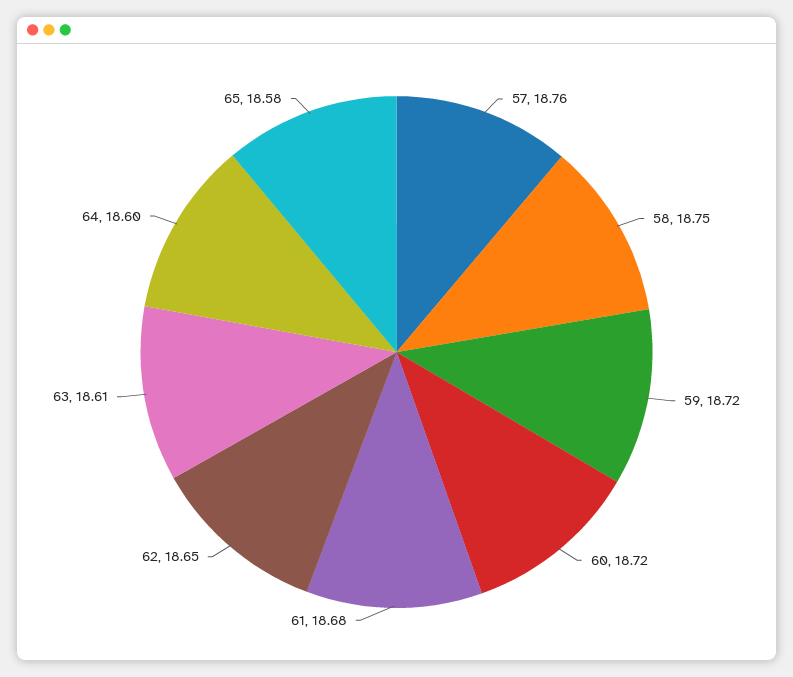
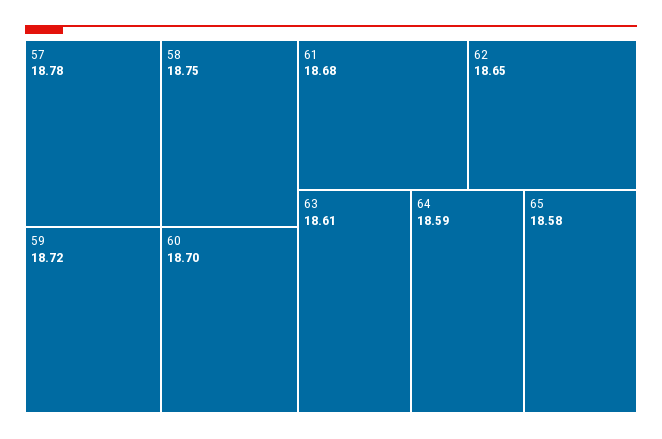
57: 18.76 -> 18.78
60: 18.72 -> 18.7
64: 18.6 -> 18.59

